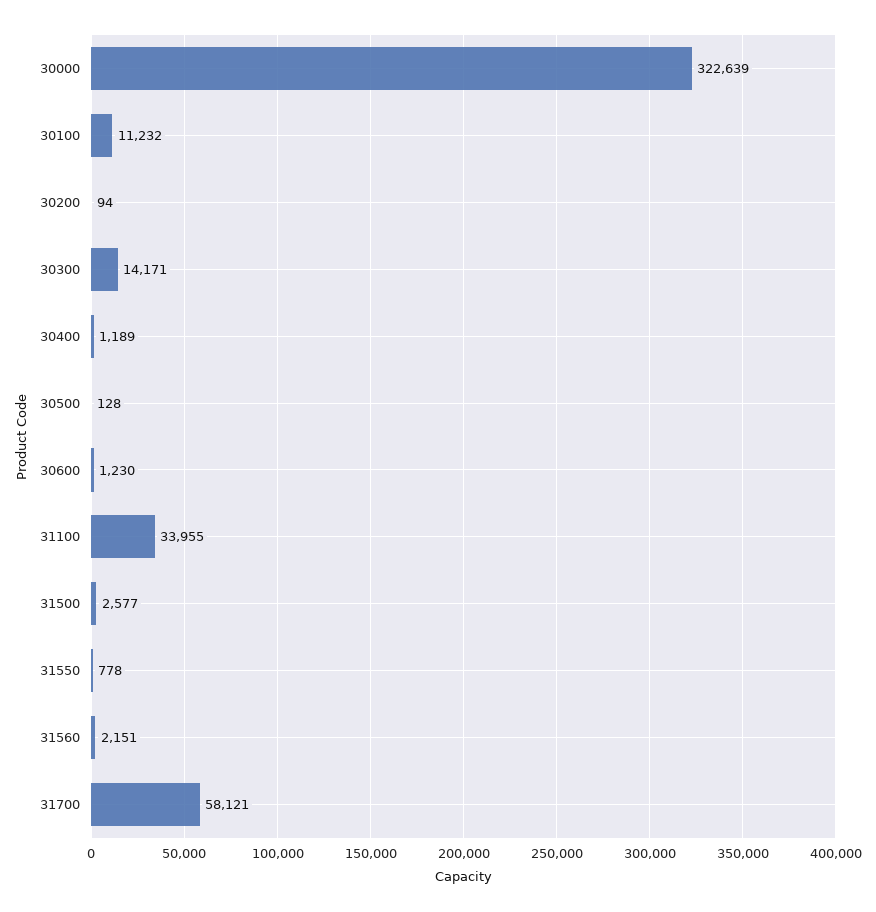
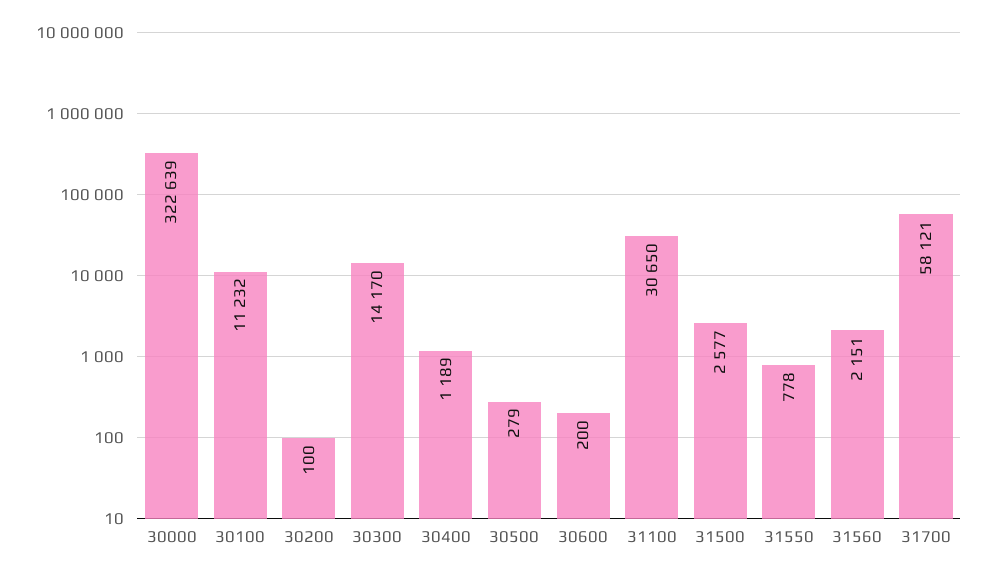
30200: 94 -> 100
30300: 14171 -> 14170
30500: 128 -> 279
30600: 1230 -> 200
31100: 33955 -> 30650

